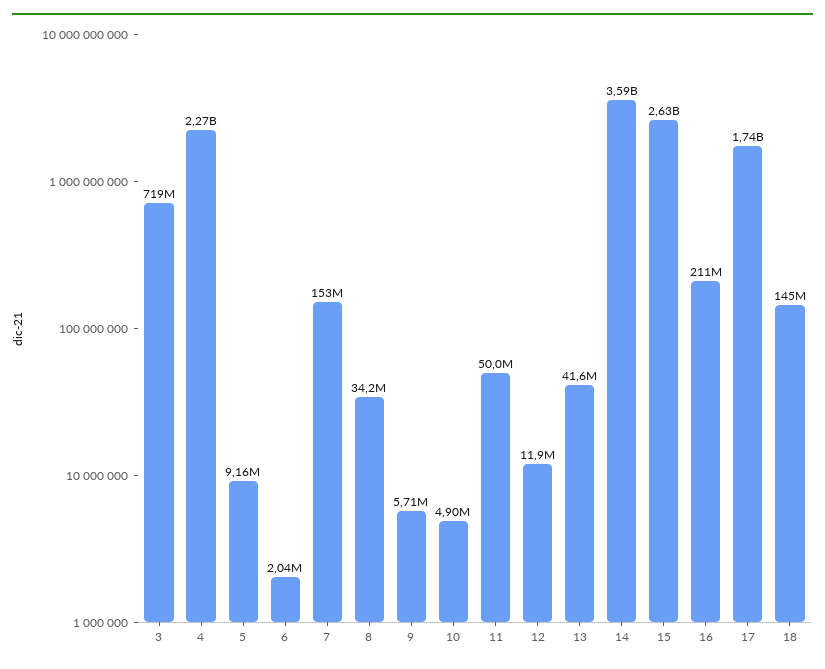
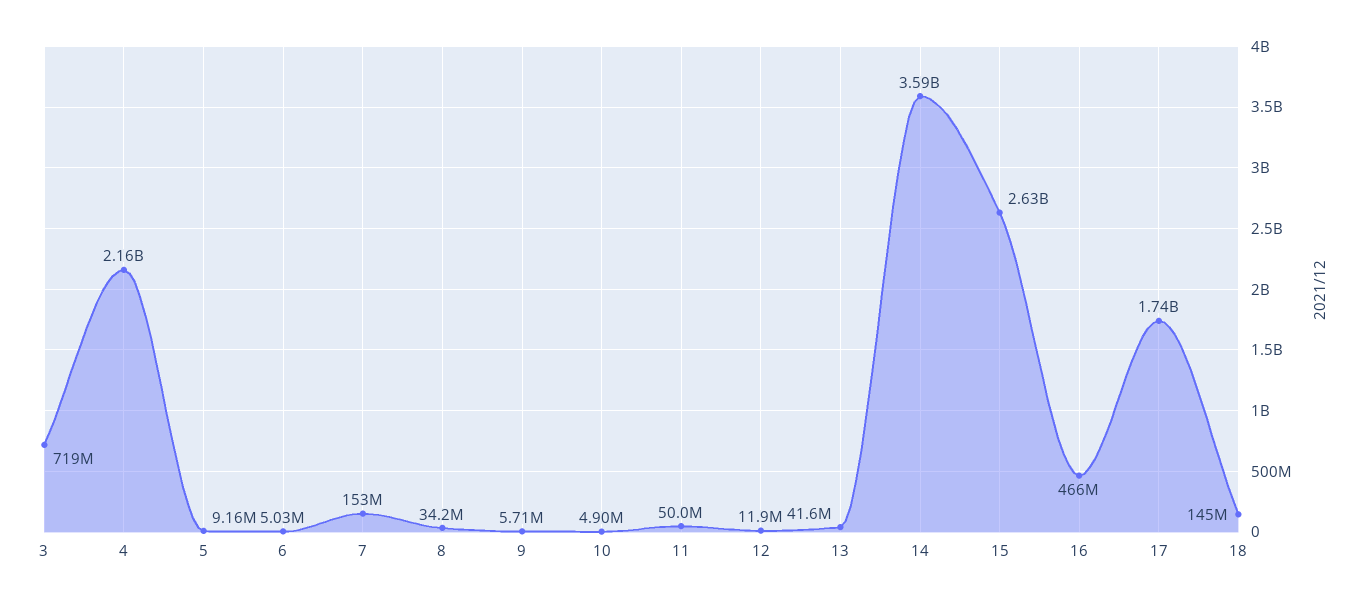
4: 2270000000 -> 2160000000
6: 2040000 -> 5030000
16: 211000000 -> 466000000

